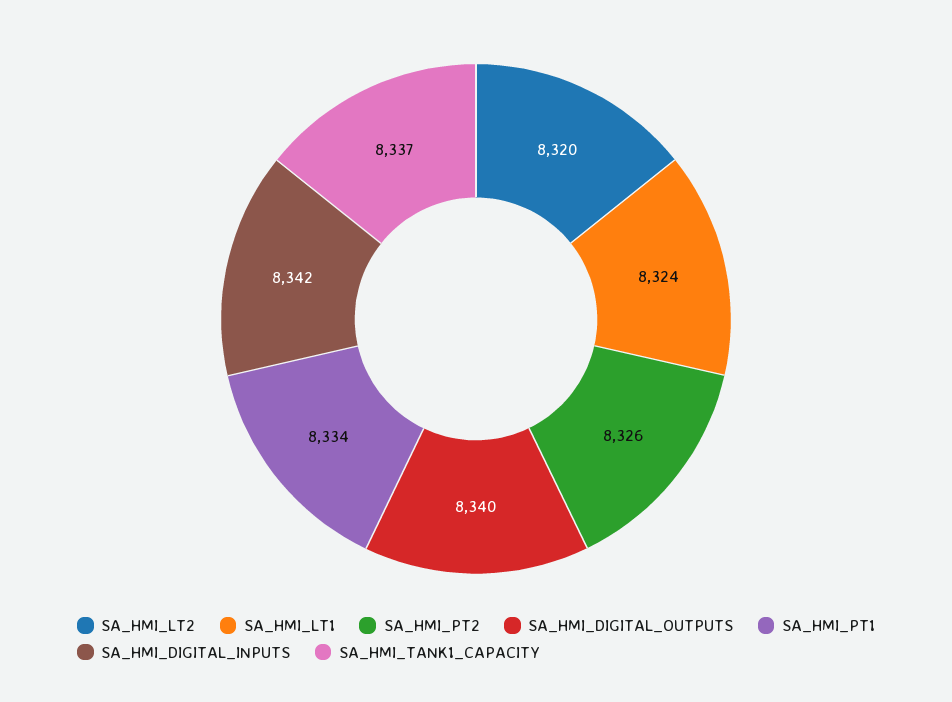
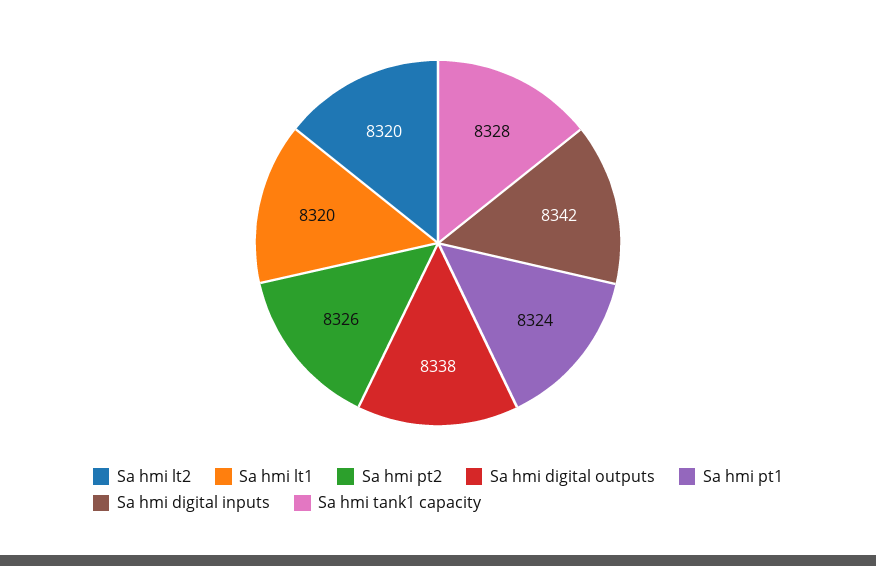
SA_HMI_LT1: 8324 -> 8320
SA_HMI_DIGITAL_OUTPUTS: 8340 -> 8338
SA_HMI_PT1: 8334 -> 8324
SA_HMI_TANK1_CAPACITY: 8337 -> 8328

